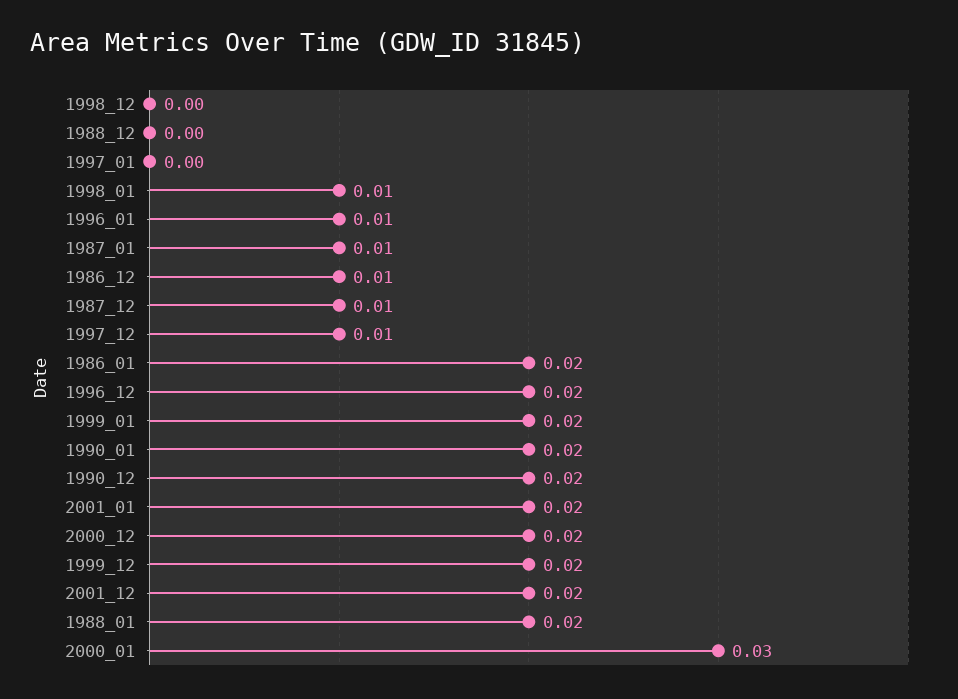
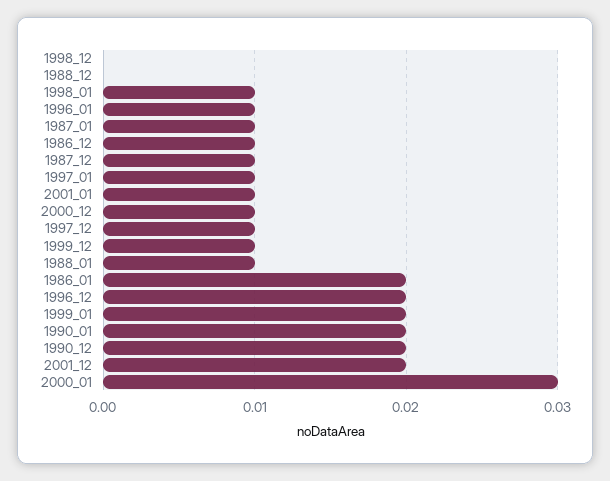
1997_01: 0 -> 0.01
2001_01: 0.02 -> 0.01
2000_12: 0.02 -> 0.01
1999_12: 0.02 -> 0.01
1988_01: 0.02 -> 0.01

